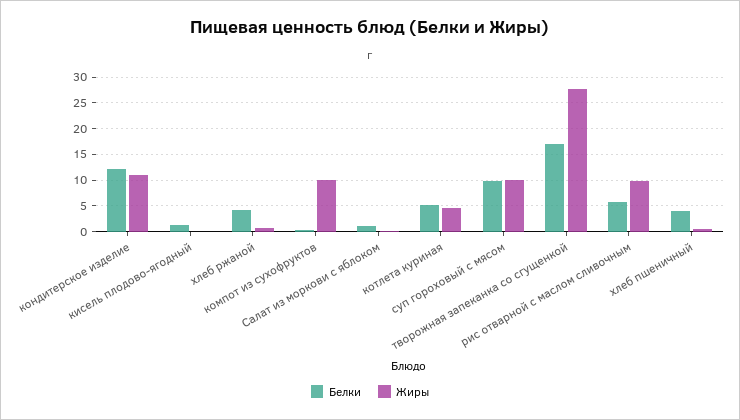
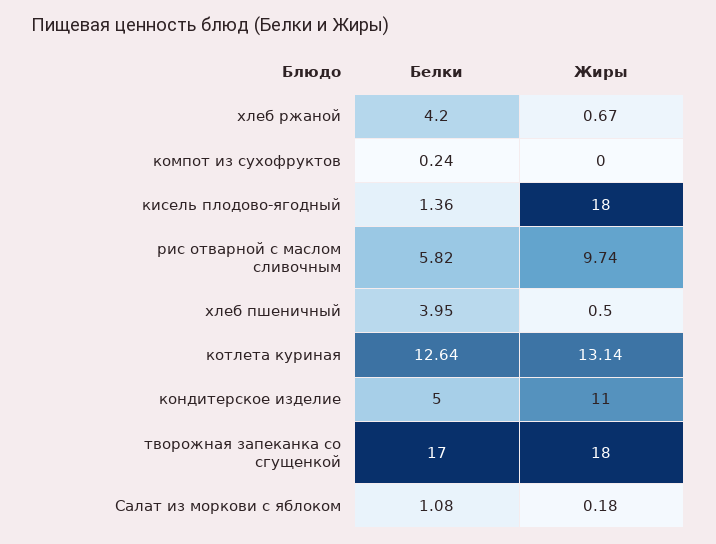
Белки, кондитерское изделие: 12.5 -> 5
Жиры, кисель плодово-ягодный: 0 -> 18
Жиры, компот из сухофруктов: 10 -> 0
Белки, котлета куриная: 5 -> 12.64
Жиры, котлета куриная: 5 -> 13.14
Белки, суп гороховый с мясом: 10 -> none
Жиры, суп гороховый с мясом: 10 -> none
Жиры, творожная запеканка со сгущенкой: 27.5 -> 18

